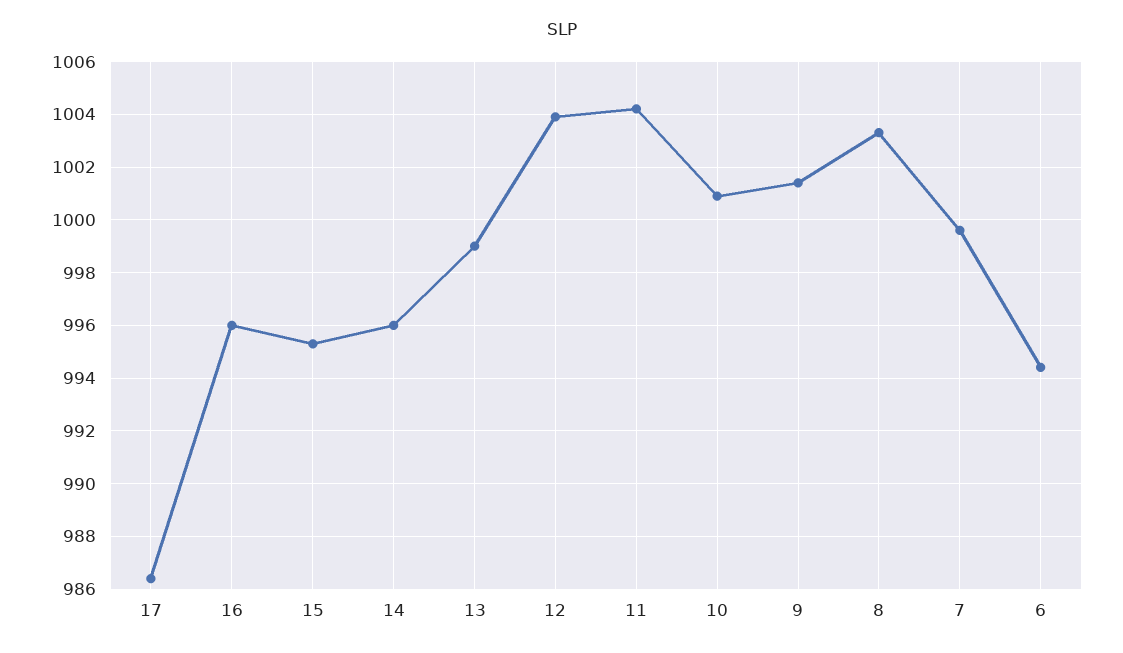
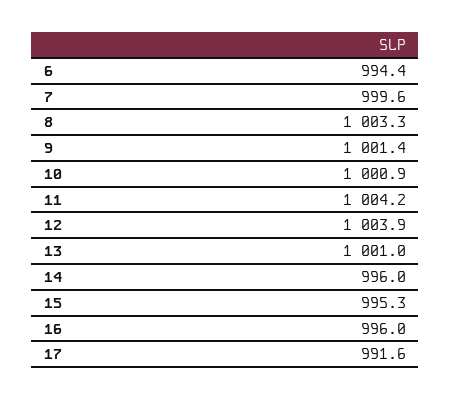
17: 986.5 -> 991.6
13: 999 -> 1001

